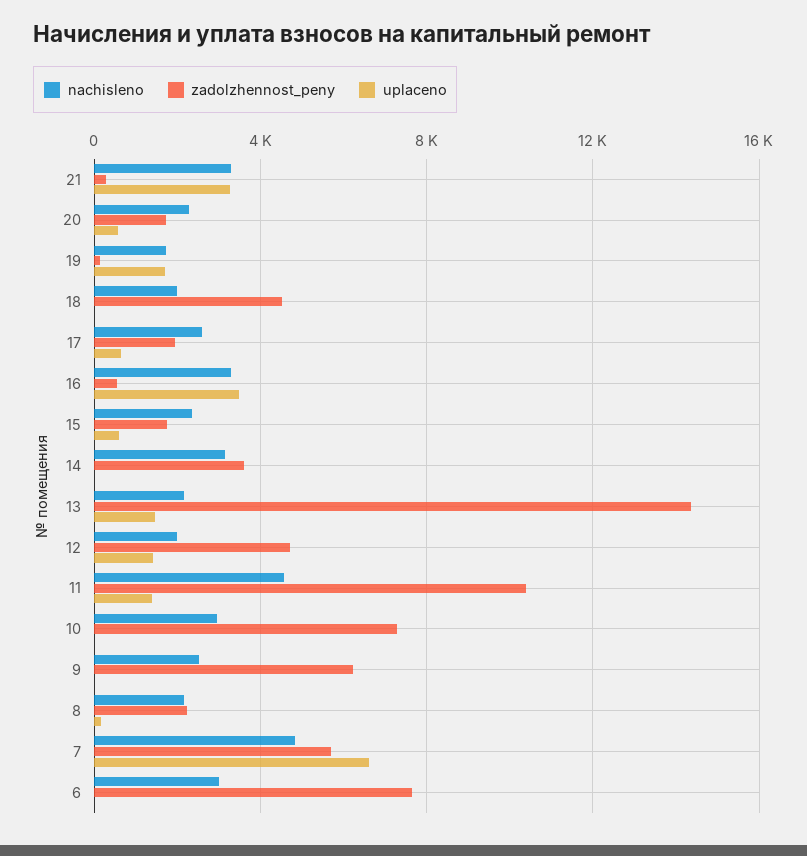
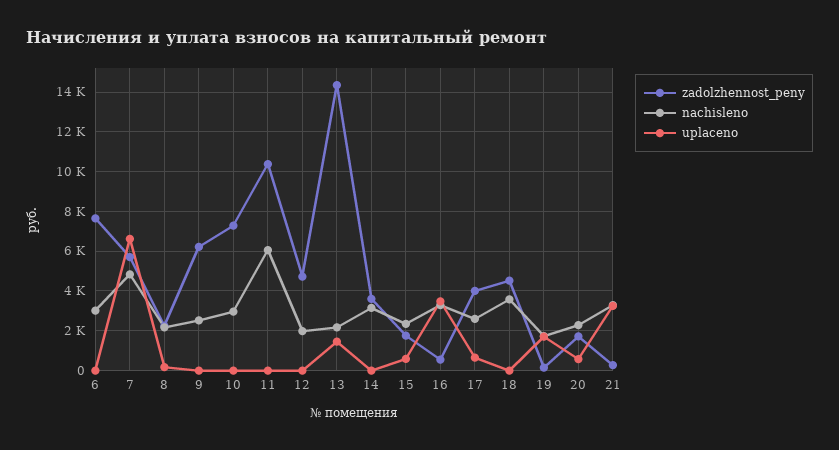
nachisleno, 18: 2000 -> 3500
zadolzhennost_peny, 17: 2000 -> 4000
uplaceno, 12: 1500 -> 0
nachisleno, 11: 4500 -> 6000
uplaceno, 11: 1500 -> 0

